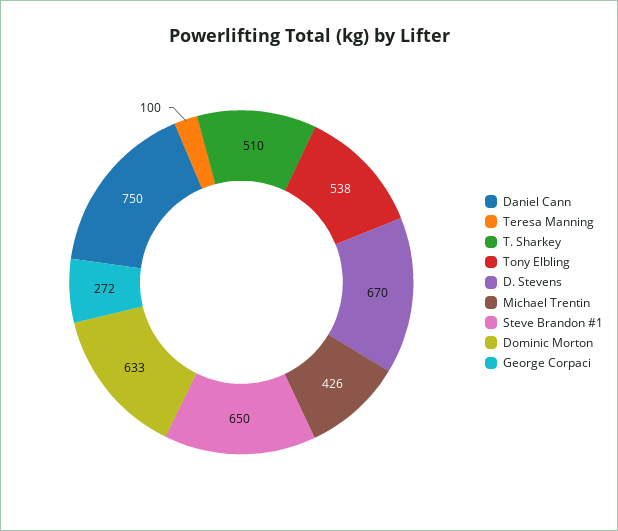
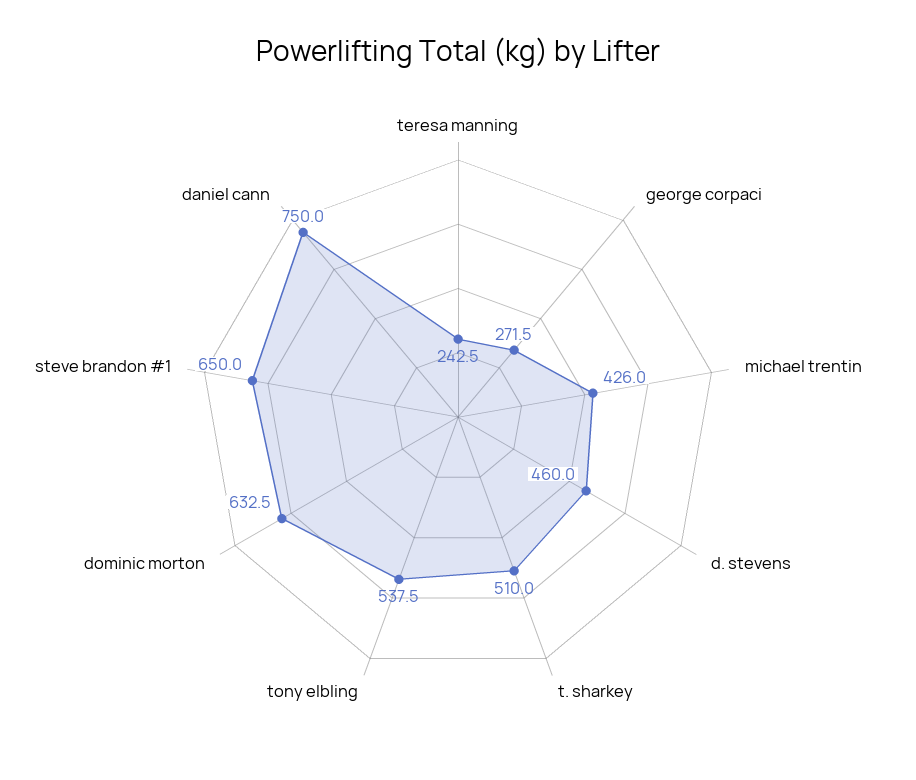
Teresa Manning: 100 -> 242.5
D. Stevens: 670 -> 460

